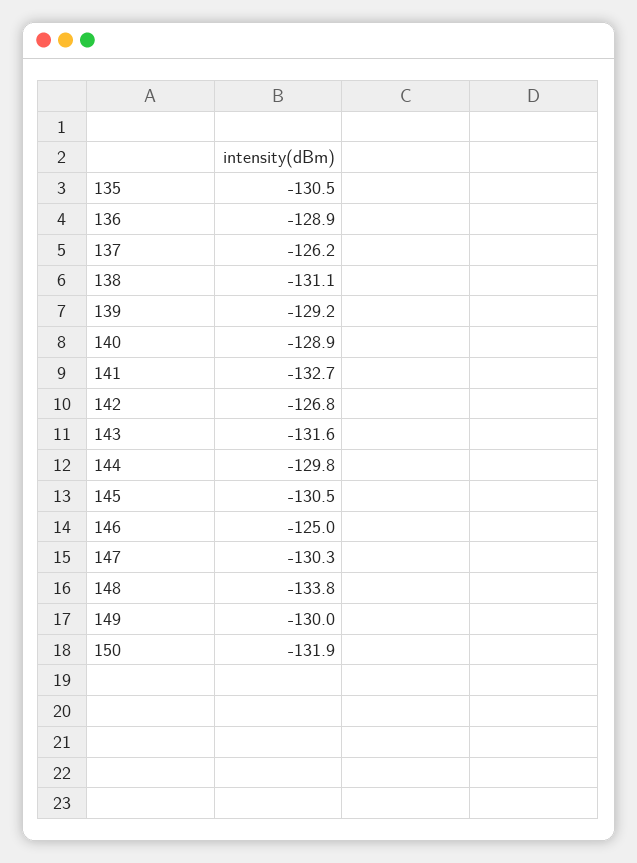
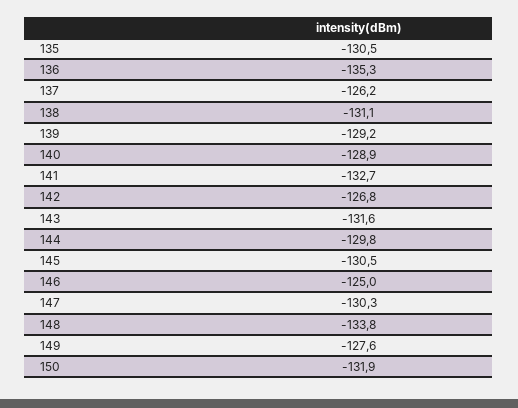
136: -128.9 -> -135.3
149: -130 -> -127.6

